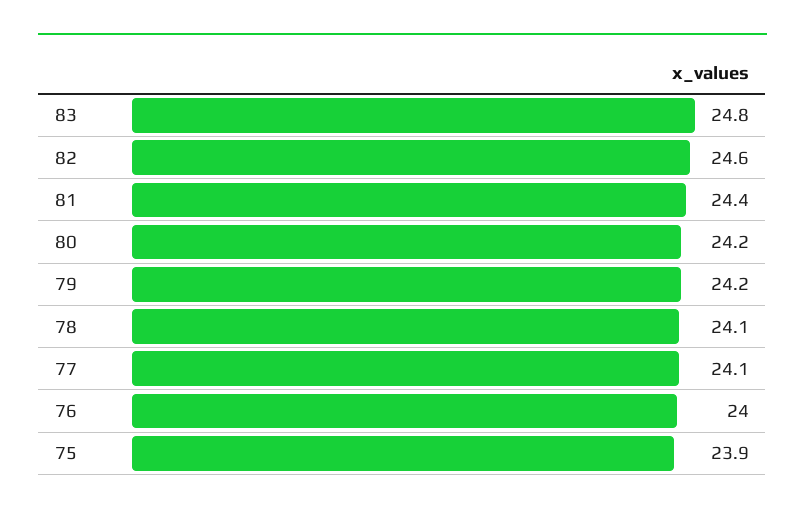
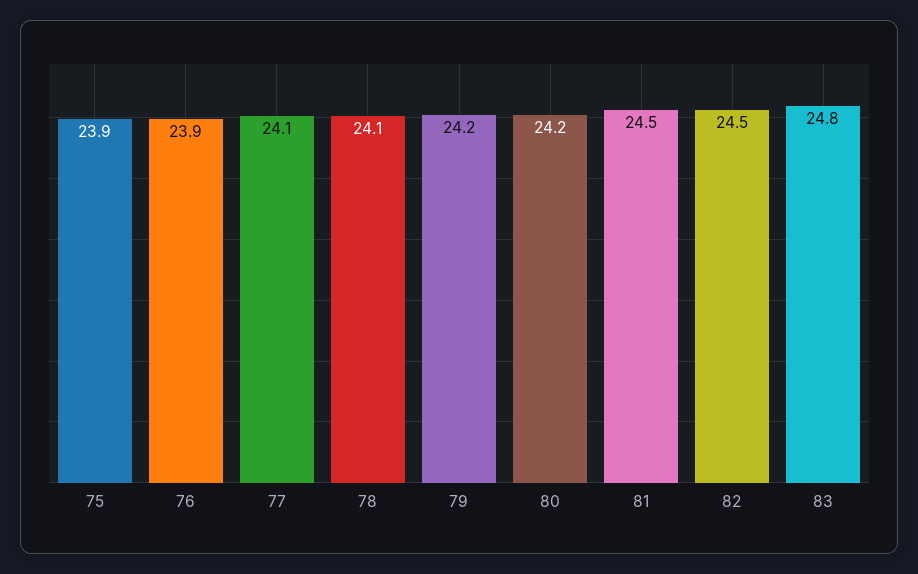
82: 24.6 -> 24.5
81: 24.4 -> 24.5
76: 24 -> 23.9

